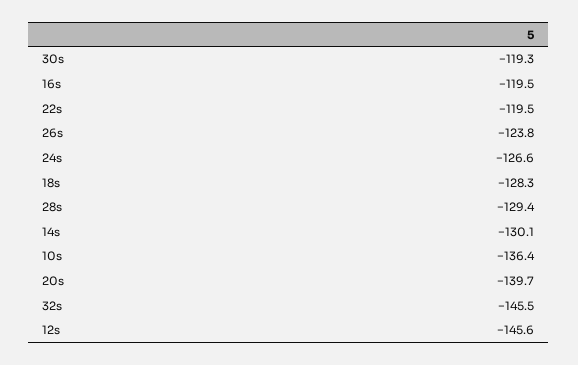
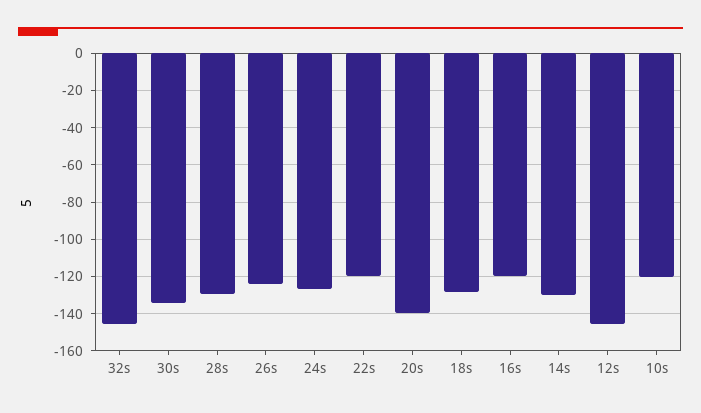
30s: -119.3 -> -135
10s: -136.4 -> -120

